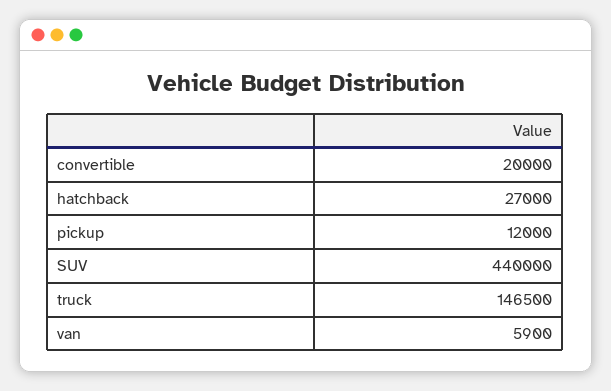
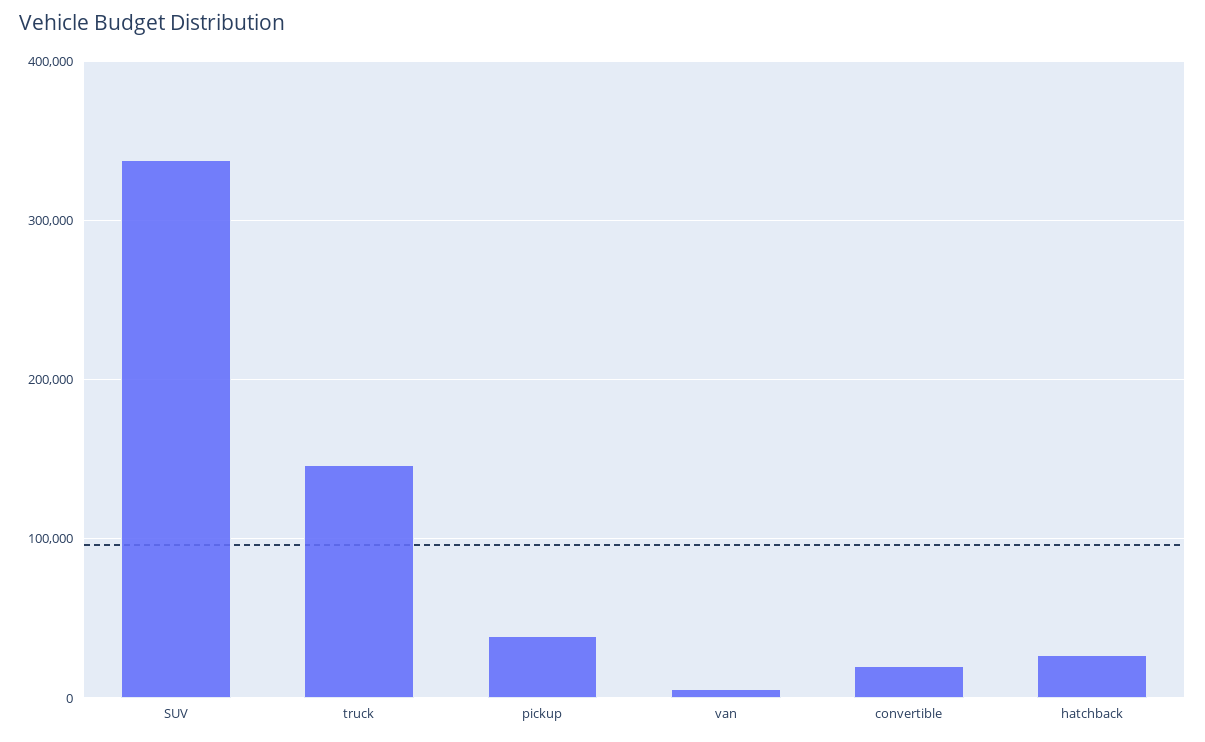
pickup: 12000 -> 40000
SUV: 440000 -> 340000

